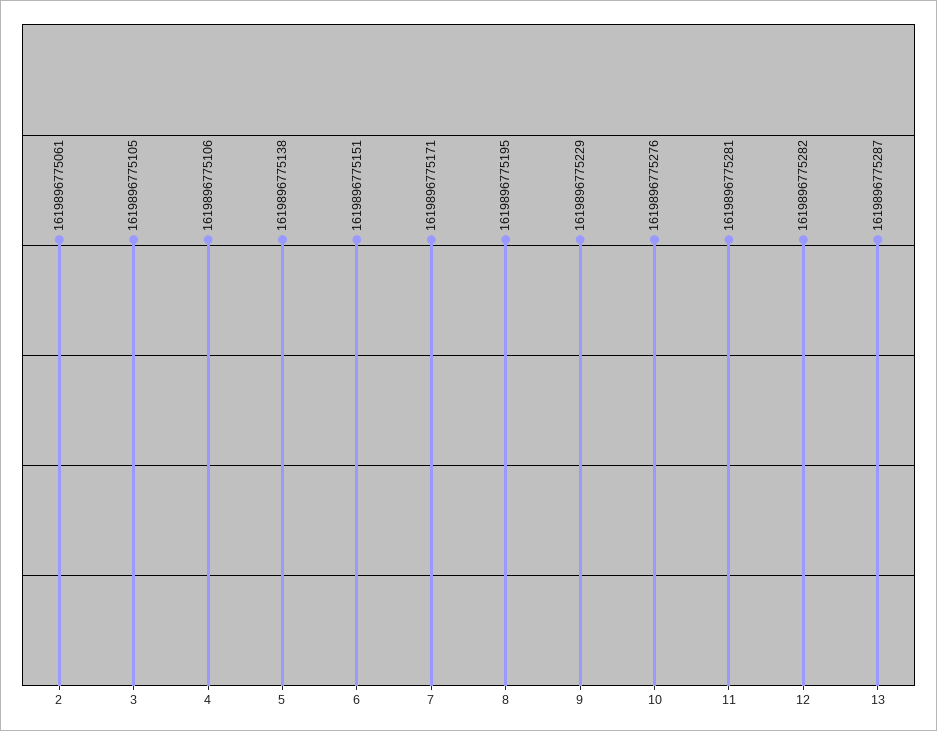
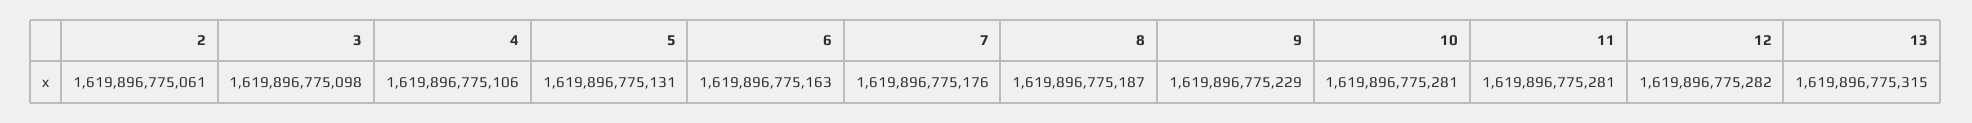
3: 1619896775105 -> 1619896775098
5: 1619896775138 -> 1619896775131
6: 1619896775151 -> 1619896775163
7: 1619896775171 -> 1619896775176
8: 1619896775195 -> 1619896775187
10: 1619896775276 -> 1619896775281
13: 1619896775287 -> 1619896775315

